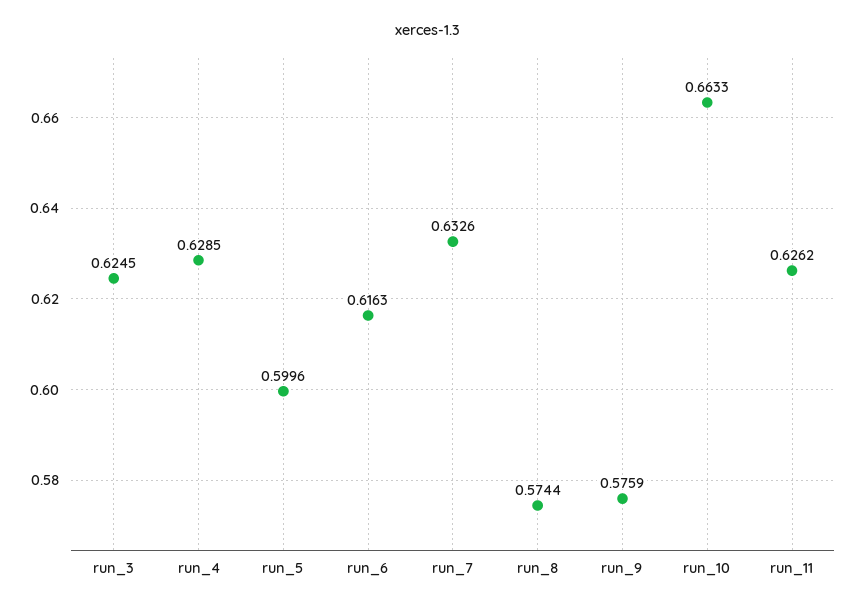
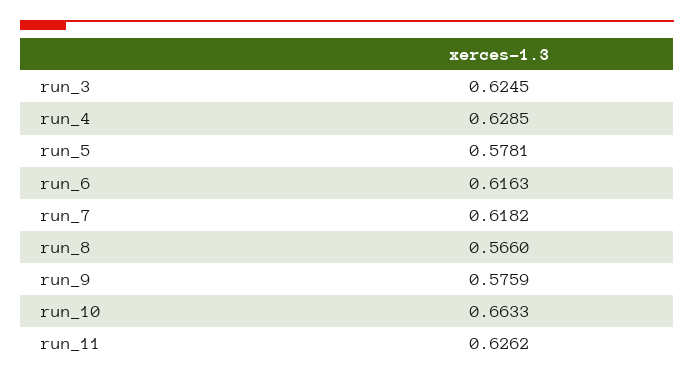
run_5: 0.5996 -> 0.5781
run_7: 0.6326 -> 0.6182
run_8: 0.5744 -> 0.566

